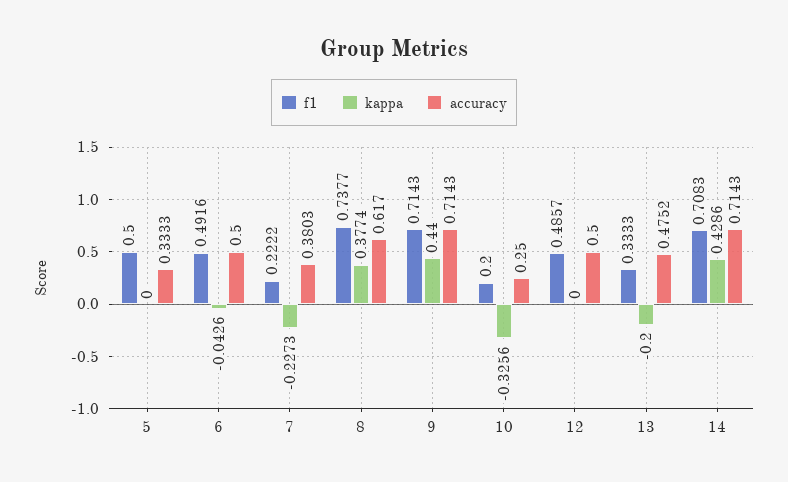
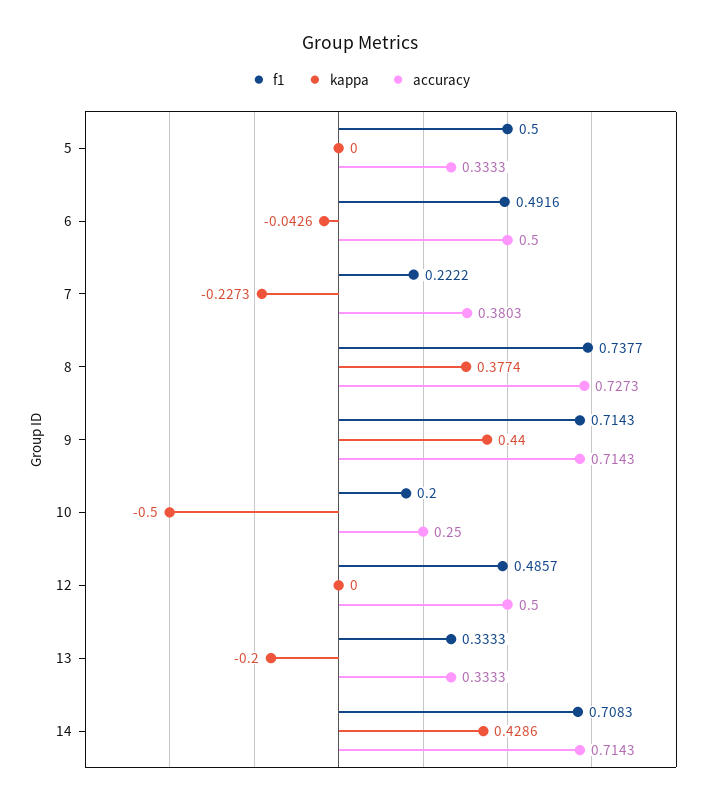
accuracy, 8: 0.617 -> 0.7273
kappa, 10: -0.3256 -> -0.5
accuracy, 13: 0.4752 -> 0.3333

